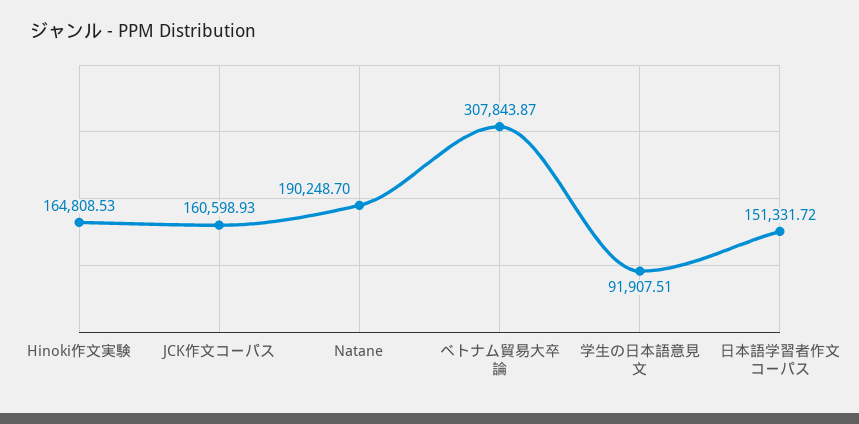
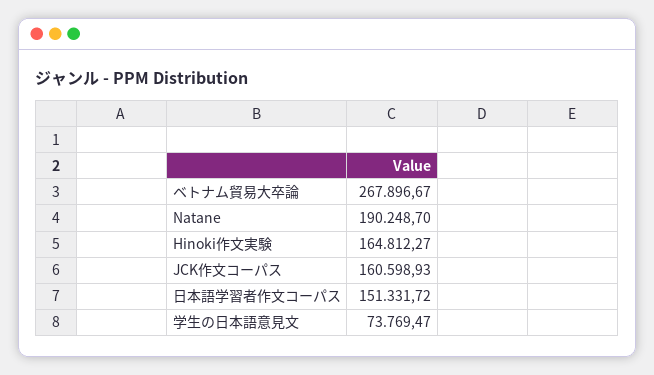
Hinoki作文実験: 164808.53 -> 164812.27
ベトナム貿易大卒論: 307843.87 -> 267896.67
学生の日本語意見文: 91907.51 -> 73769.47

